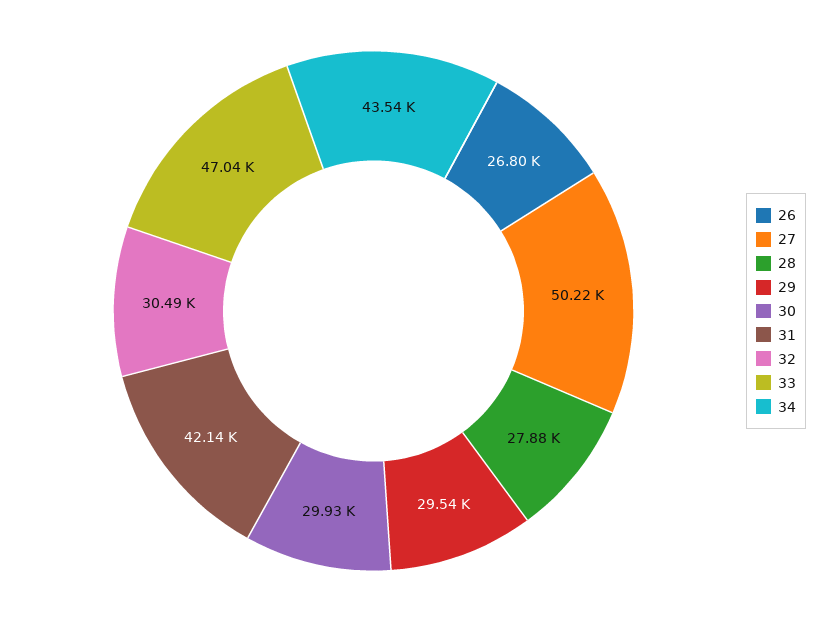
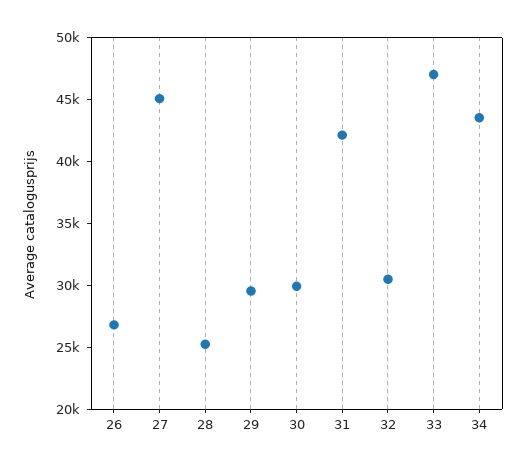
27: 50220 -> 45000
28: 27880 -> 25000

